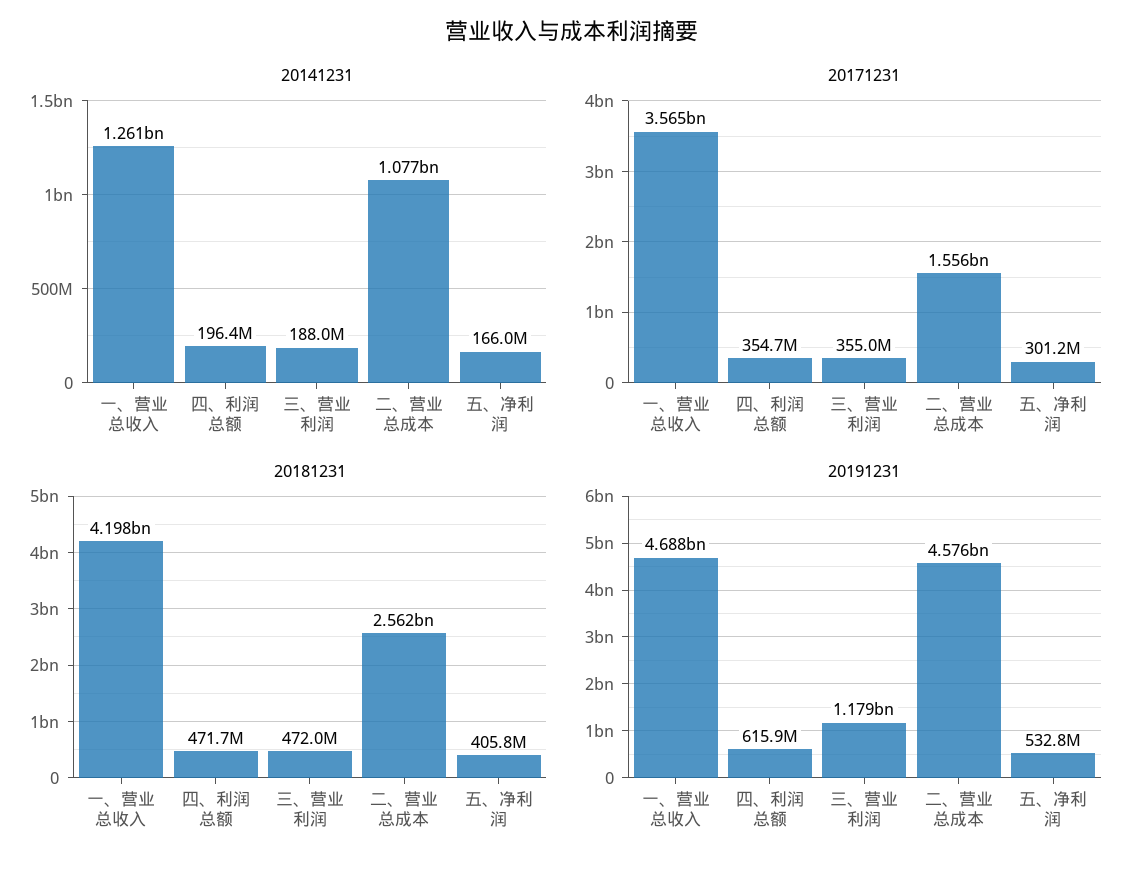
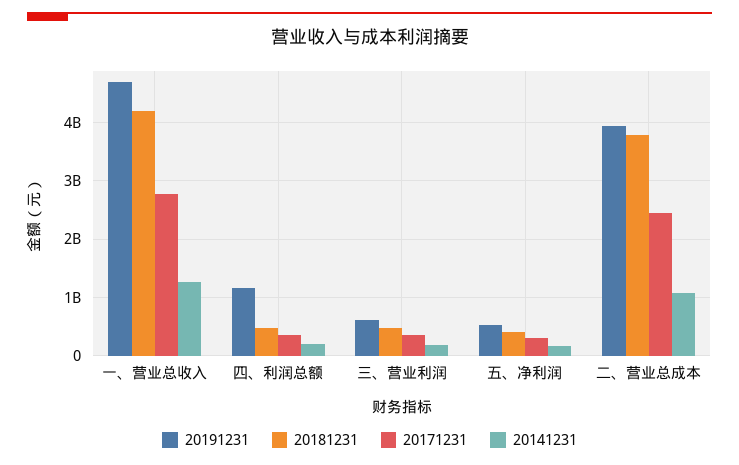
20171231, 一、营业总收入: 3565000000 -> 2800000000
20171231, 二、营业总成本: 1556000000 -> 2400000000
20181231, 二、营业总成本: 2562000000 -> 3800000000
20191231, 四、利润总额: 615900000 -> 1200000000
20191231, 三、营业利润: 1179000000 -> 600000000
20191231, 二、营业总成本: 4576000000 -> 4000000000

